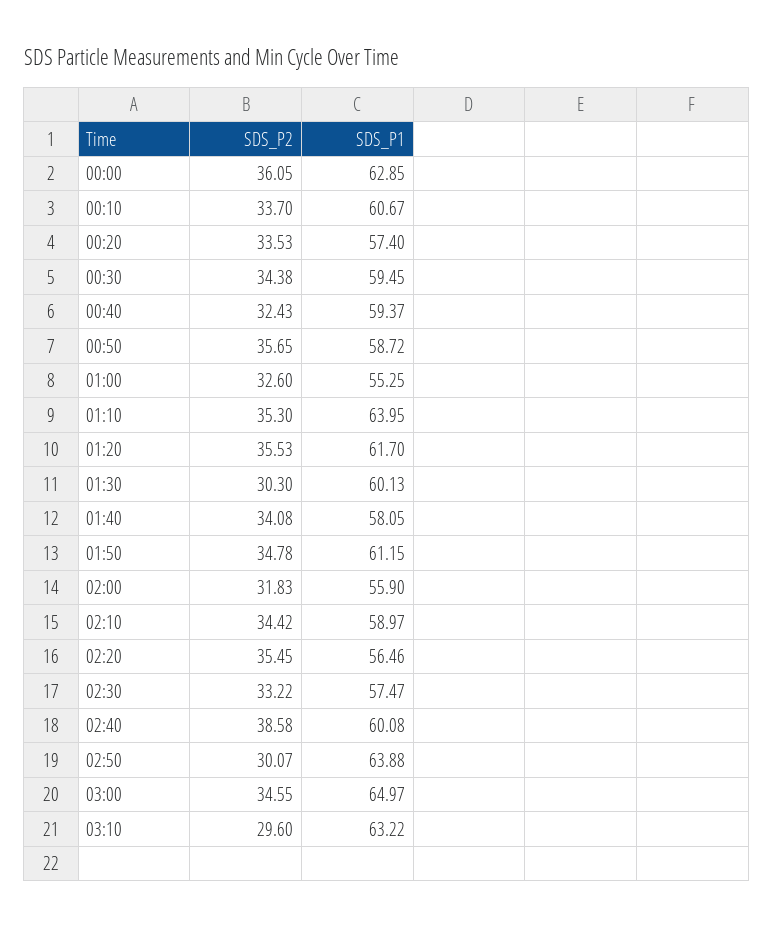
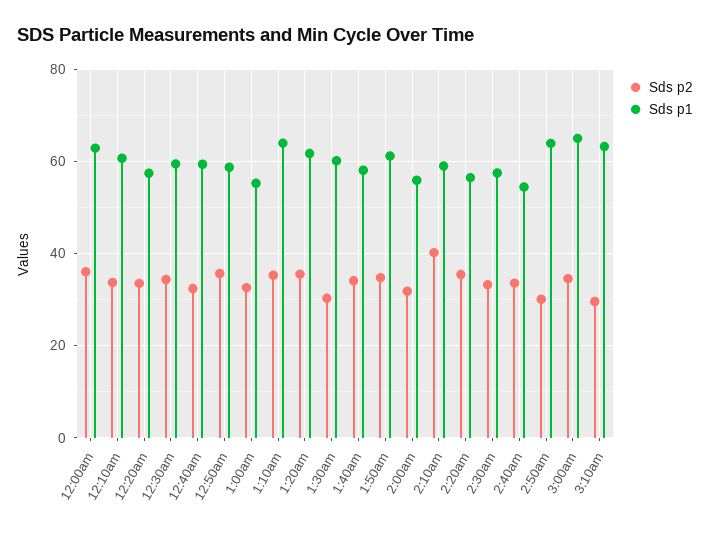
SDS_P2, 02:10: 34.42 -> 40
SDS_P2, 02:40: 38.58 -> 34
SDS_P1, 02:40: 60.08 -> 54

